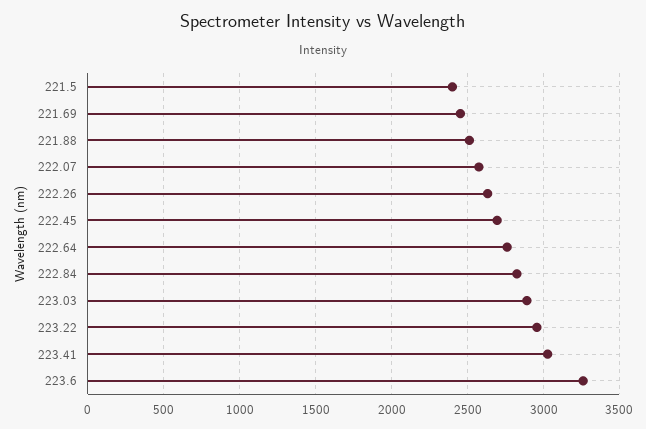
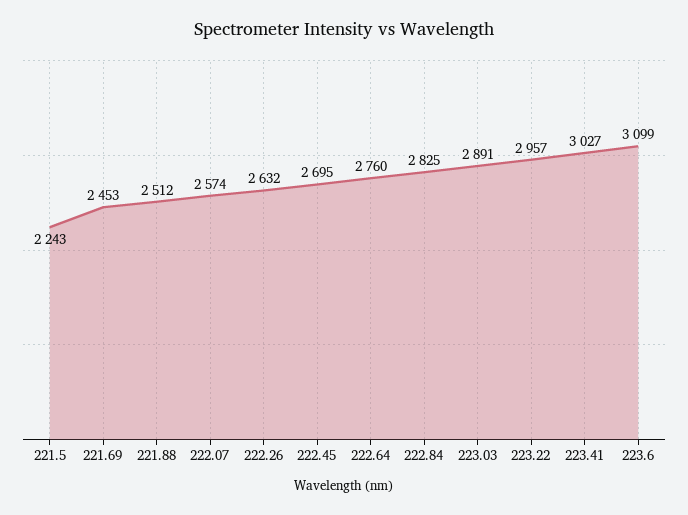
221.5: 2400 -> 2243
223.6: 3250 -> 3099

